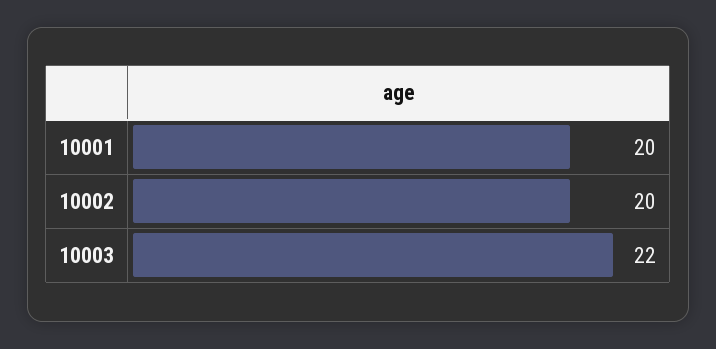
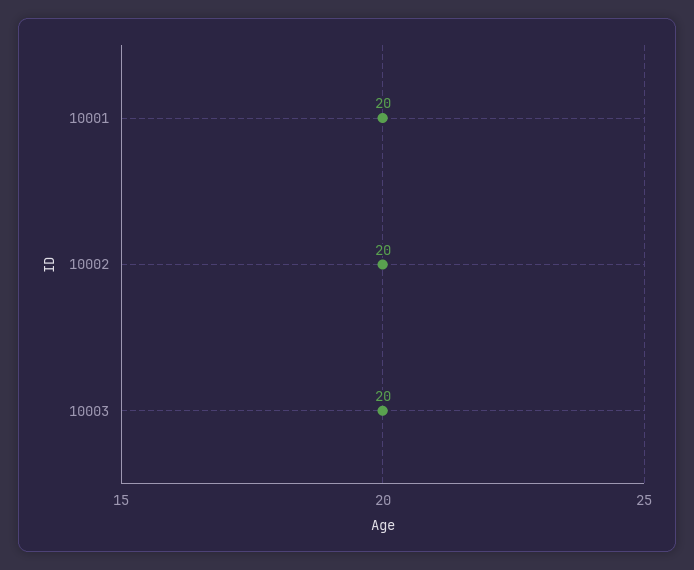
10003: 22 -> 20

